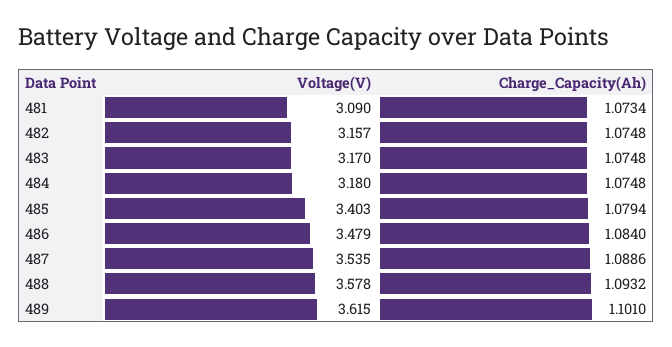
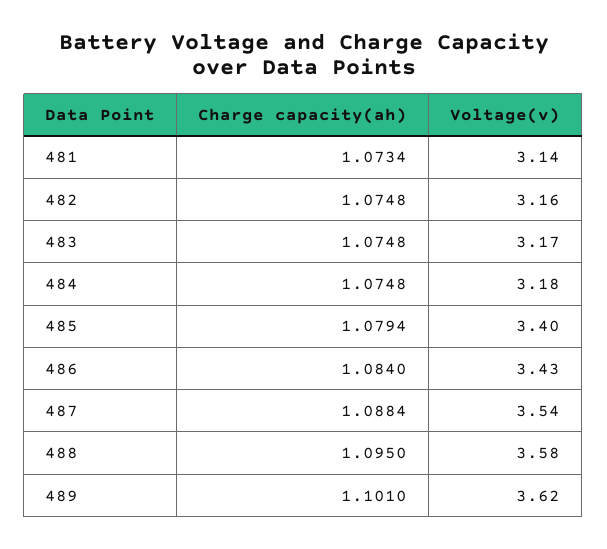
Voltage(V), 481: 3.09 -> 3.14
Voltage(V), 486: 3.479 -> 3.43
Charge_Capacity(Ah), 487: 1.0886 -> 1.0884
Charge_Capacity(Ah), 488: 1.0932 -> 1.095

